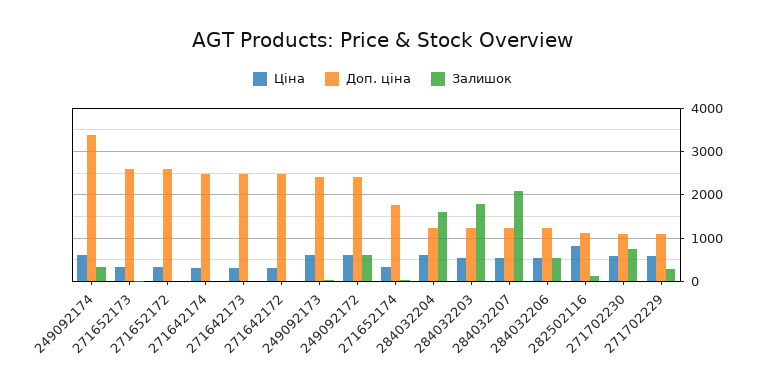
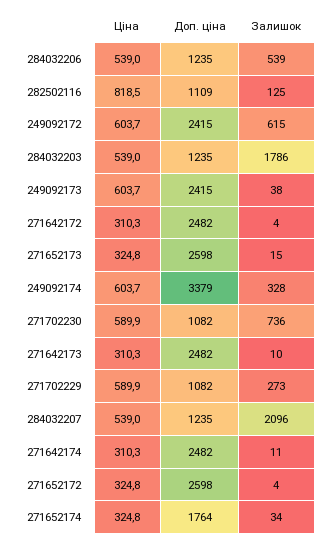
Ціна, 284032204: 600 -> none
Доп. ціна, 284032204: 1200 -> none
Залишок, 284032204: 1600 -> none

